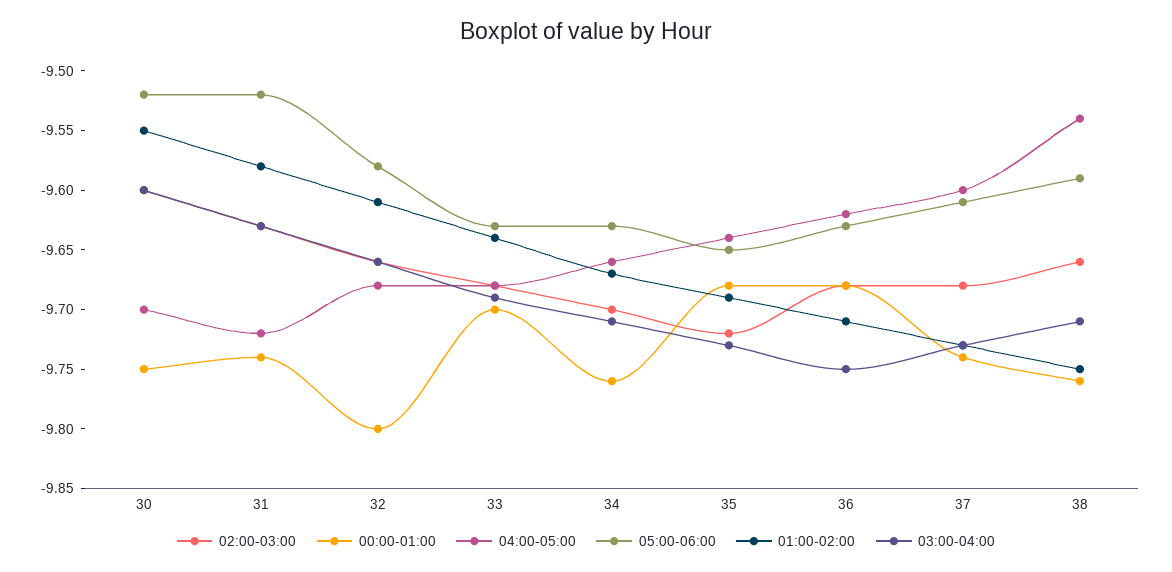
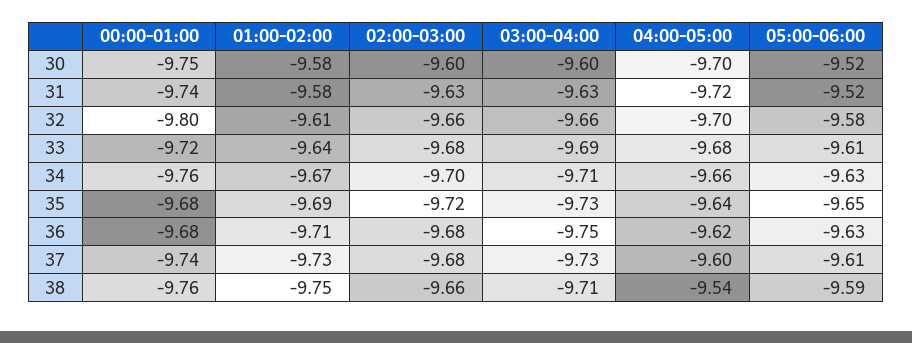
01:00-02:00, 30: -9.55 -> -9.58
04:00-05:00, 32: -9.68 -> -9.7
00:00-01:00, 33: -9.7 -> -9.72
05:00-06:00, 33: -9.63 -> -9.61

